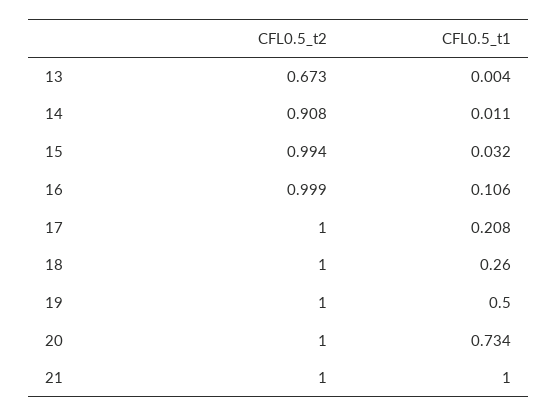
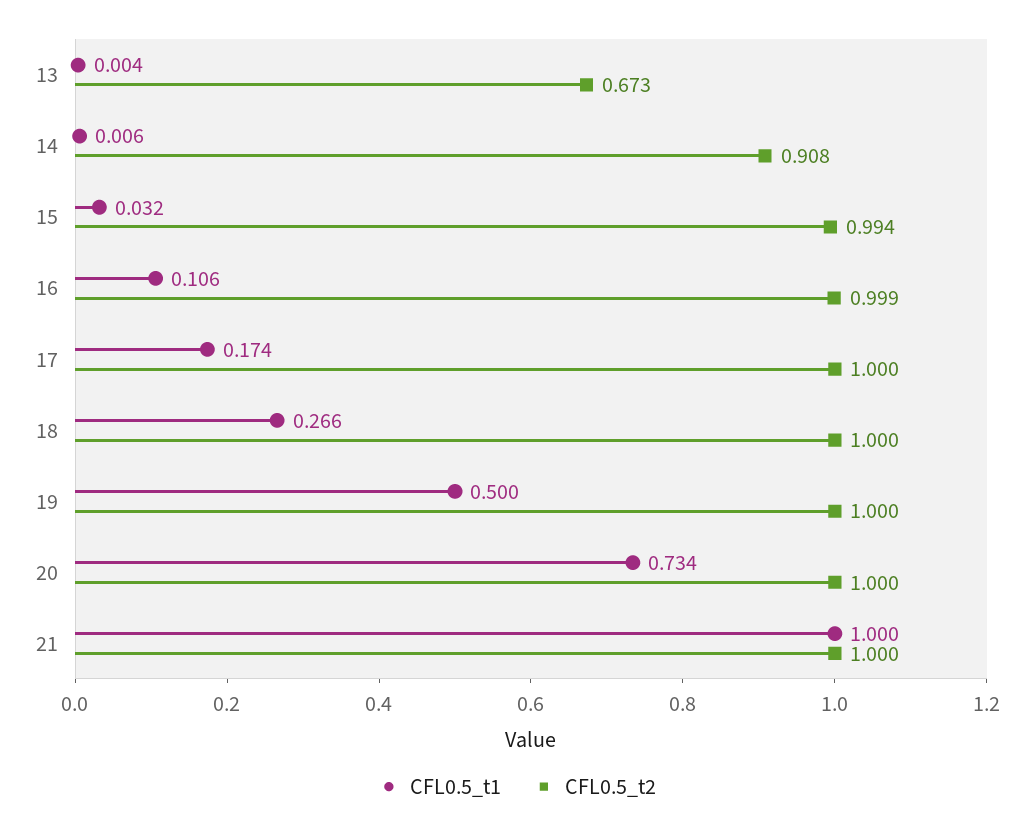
CFL0.5_t1, 14: 0.011 -> 0.006
CFL0.5_t1, 17: 0.208 -> 0.174
CFL0.5_t1, 18: 0.26 -> 0.266

